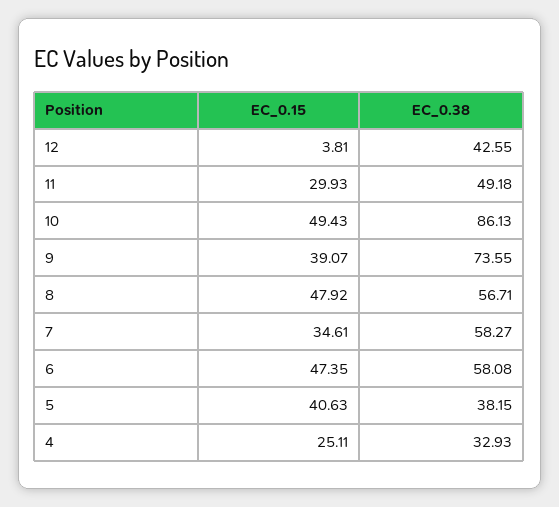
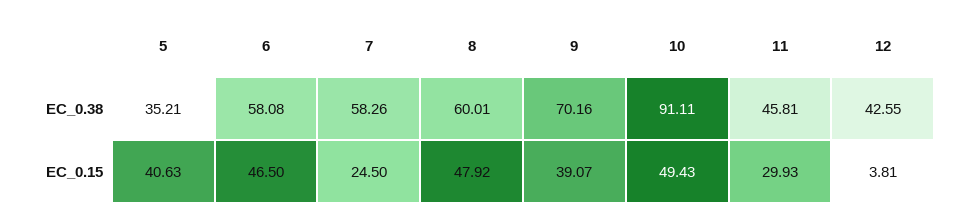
EC_0.38, 11: 49.18 -> 45.81
EC_0.38, 10: 86.13 -> 91.11
EC_0.38, 9: 73.55 -> 70.16
EC_0.38, 8: 56.71 -> 60.01
EC_0.15, 7: 34.61 -> 24.5
EC_0.38, 7: 58.27 -> 58.26
EC_0.15, 6: 47.35 -> 46.5
EC_0.38, 5: 38.15 -> 35.21
EC_0.15, 4: 25.11 -> none
EC_0.38, 4: 32.93 -> none

